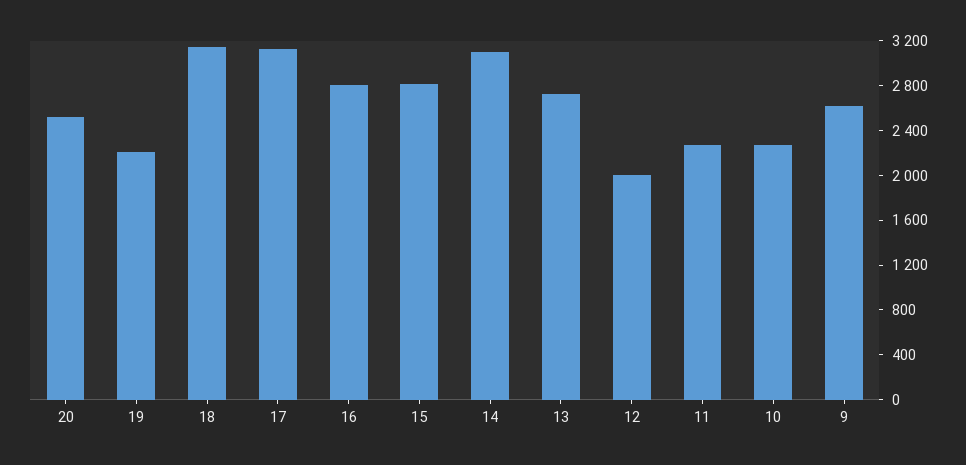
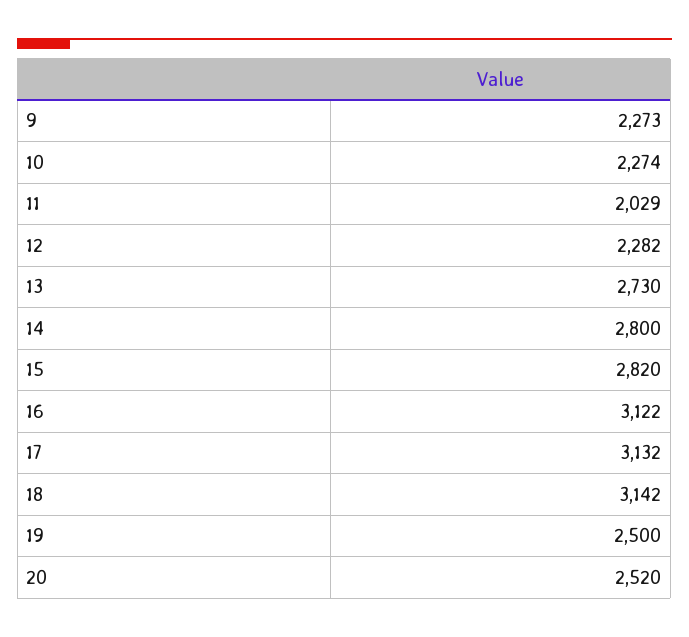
19: 2200 -> 2500
16: 2800 -> 3122
14: 3100 -> 2800
12: 2000 -> 2282
11: 2300 -> 2029
9: 2600 -> 2273

